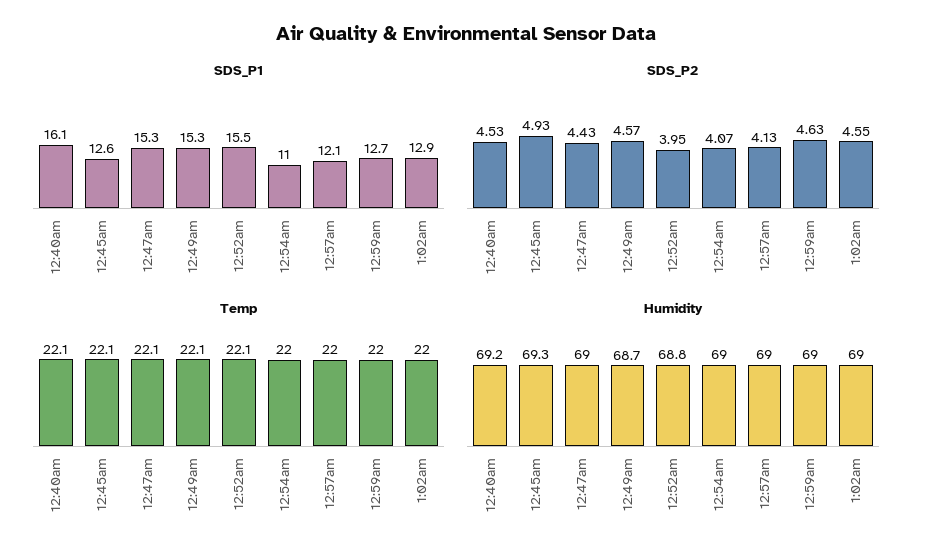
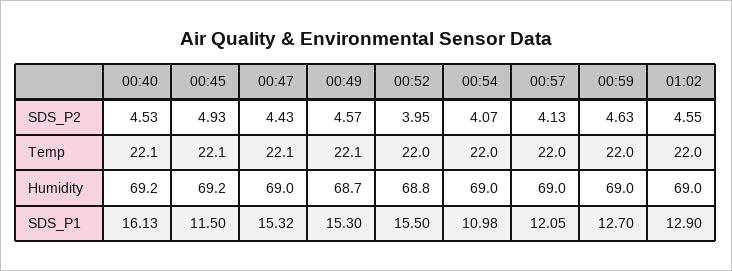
SDS_P1, 12:45am: 12.6 -> 11.5
Temp, 12:52am: 22.1 -> 22
Humidity, 12:45am: 69.3 -> 69.2

